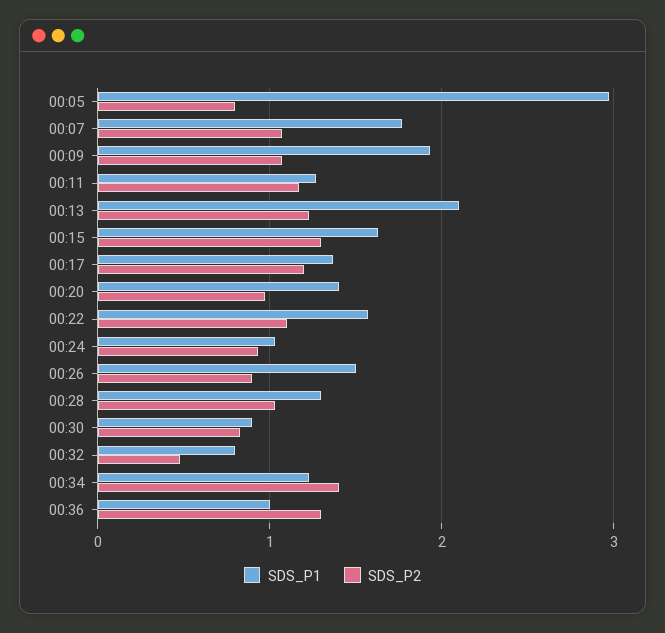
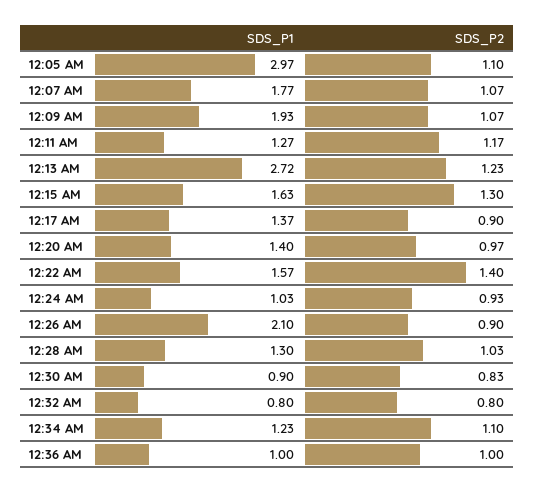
SDS_P2, 00:05: 0.8 -> 1.1
SDS_P1, 00:13: 2.1 -> 2.72
SDS_P2, 00:17: 1.2 -> 0.9
SDS_P2, 00:22: 1.1 -> 1.4
SDS_P1, 00:26: 1.5 -> 2.1
SDS_P2, 00:32: 0.5 -> 0.8
SDS_P2, 00:34: 1.4 -> 1.1
SDS_P2, 00:36: 1.3 -> 1

